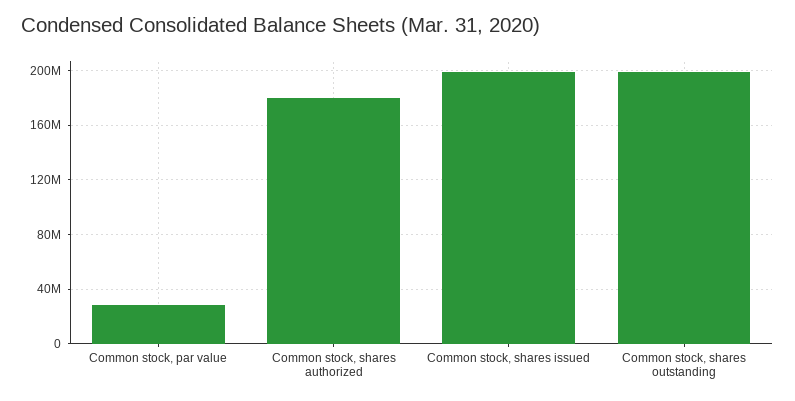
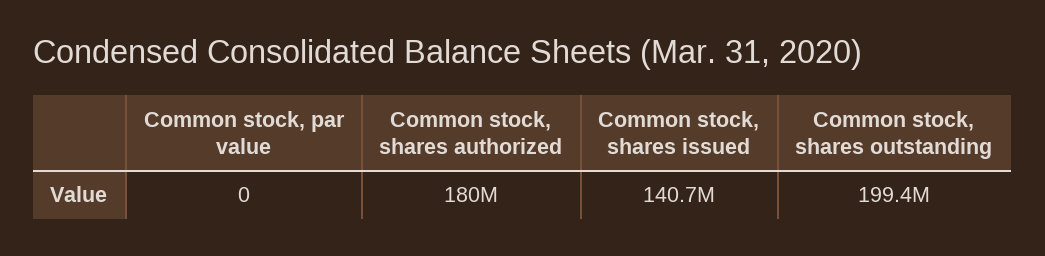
Common stock, par value: 30000000 -> 0
Common stock, shares issued: 200000000 -> 140700000

